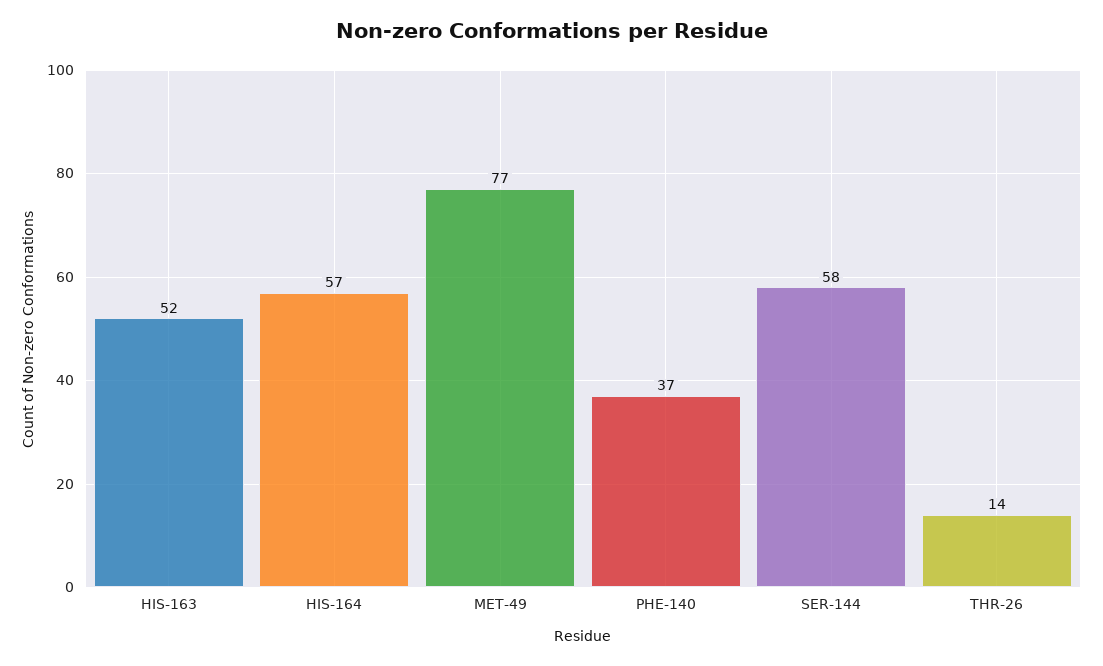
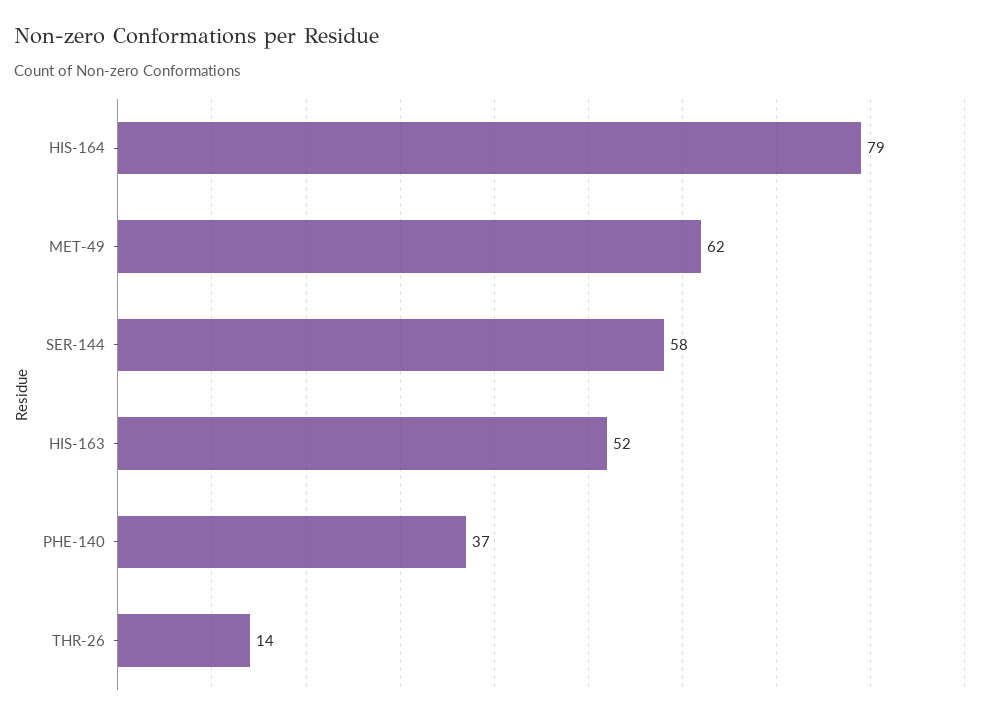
HIS-164: 57 -> 79
MET-49: 77 -> 62

